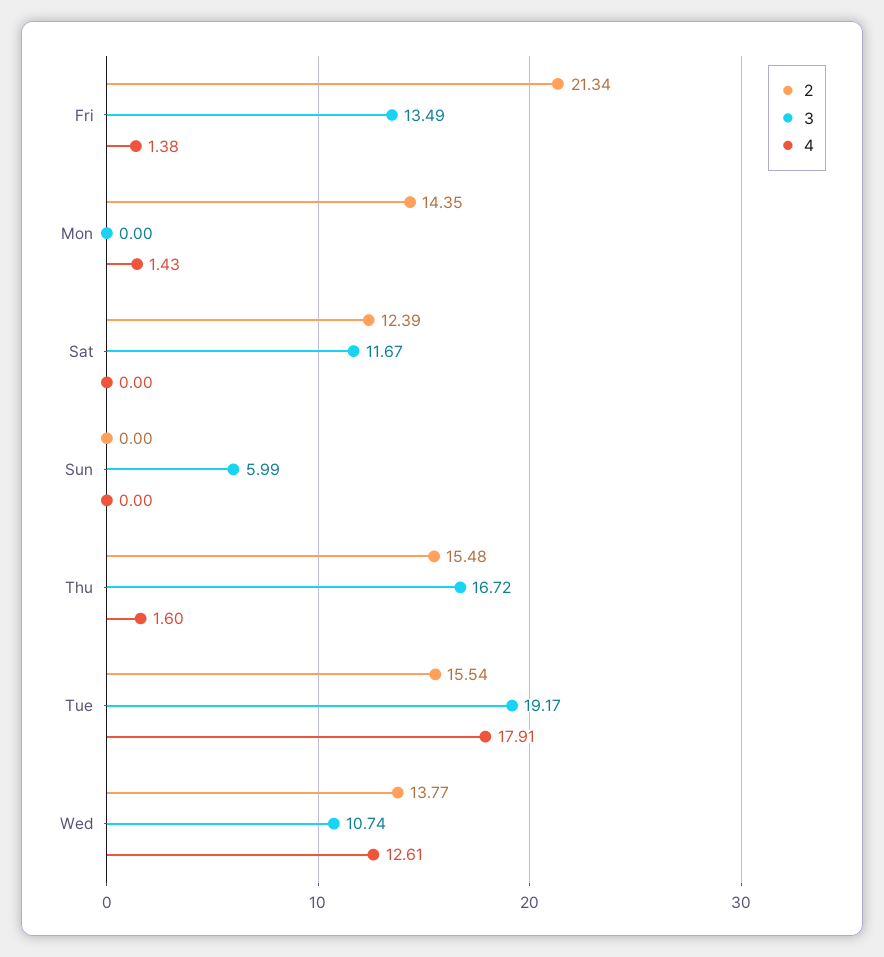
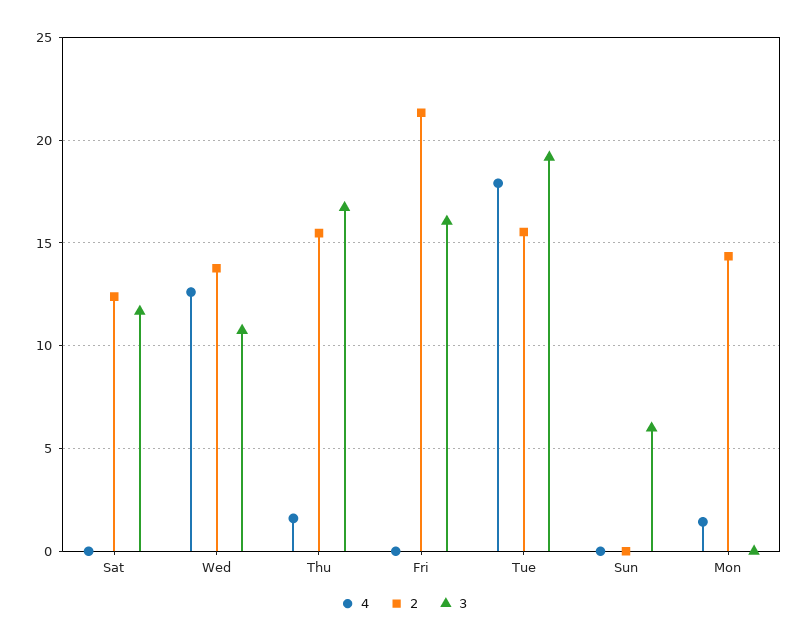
3, Fri: 13.49 -> 16
4, Fri: 1.38 -> 0

